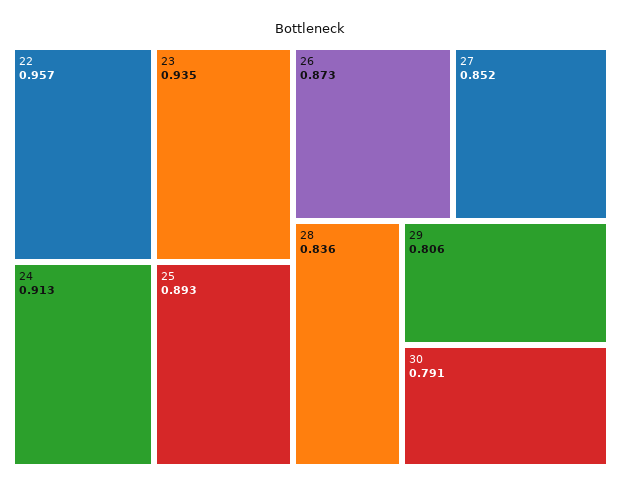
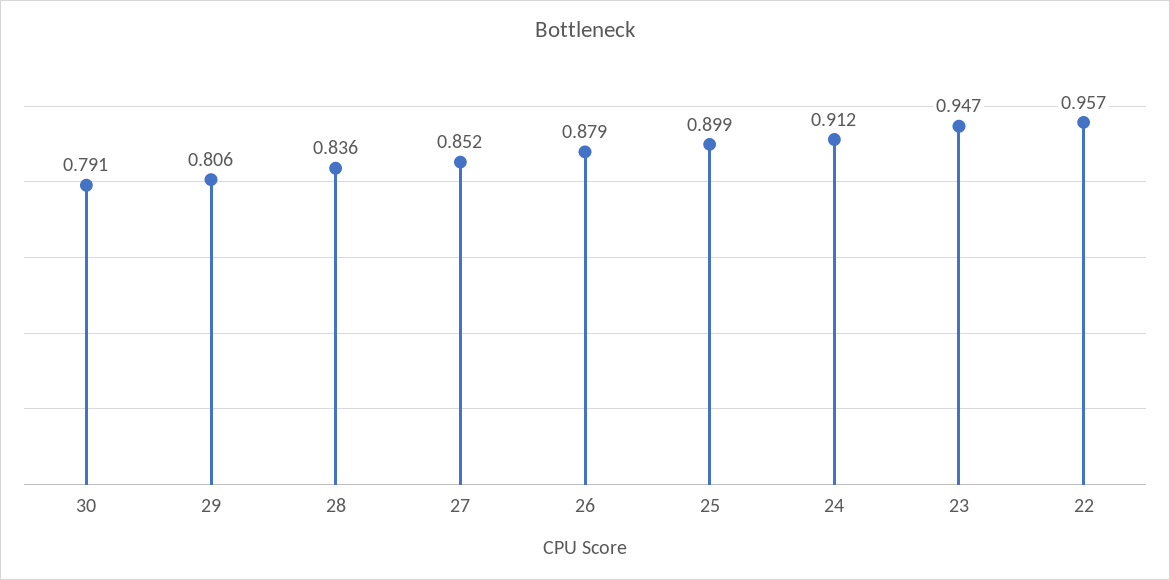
23: 0.935 -> 0.947
24: 0.913 -> 0.912
25: 0.893 -> 0.899
26: 0.873 -> 0.879

